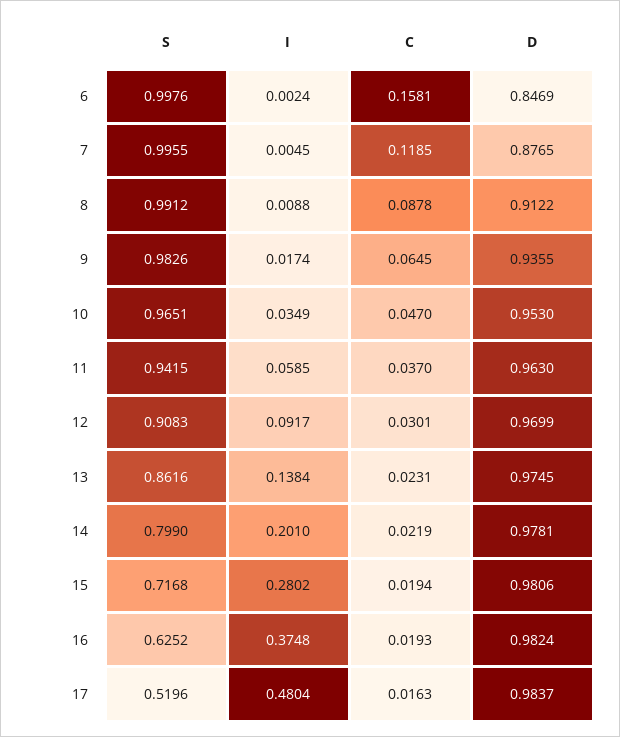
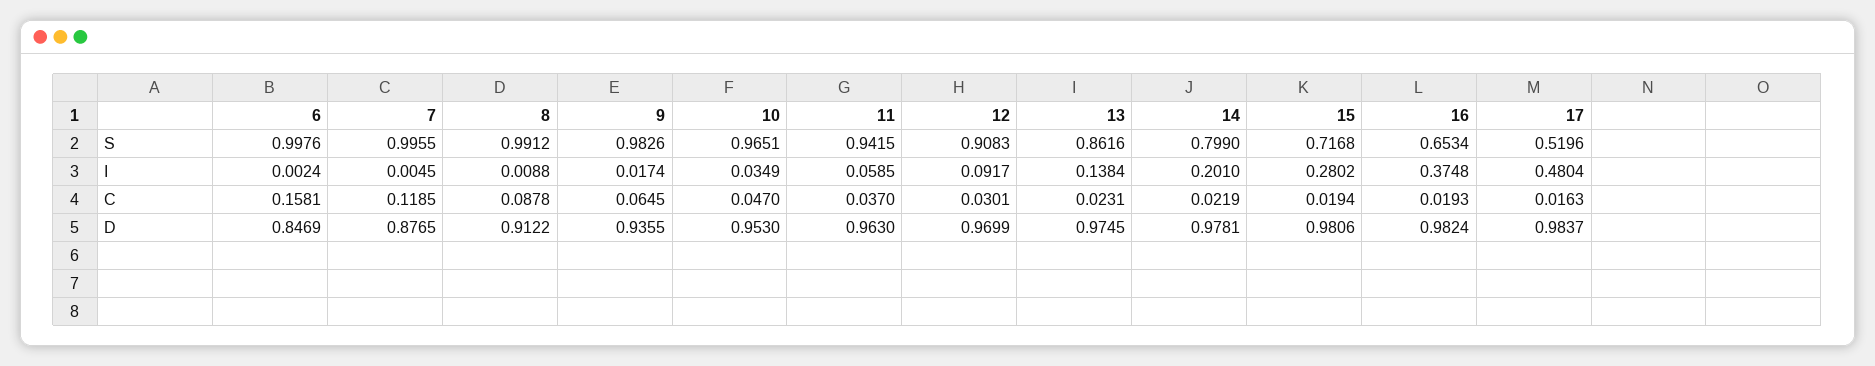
S, 16: 0.6252 -> 0.6534

